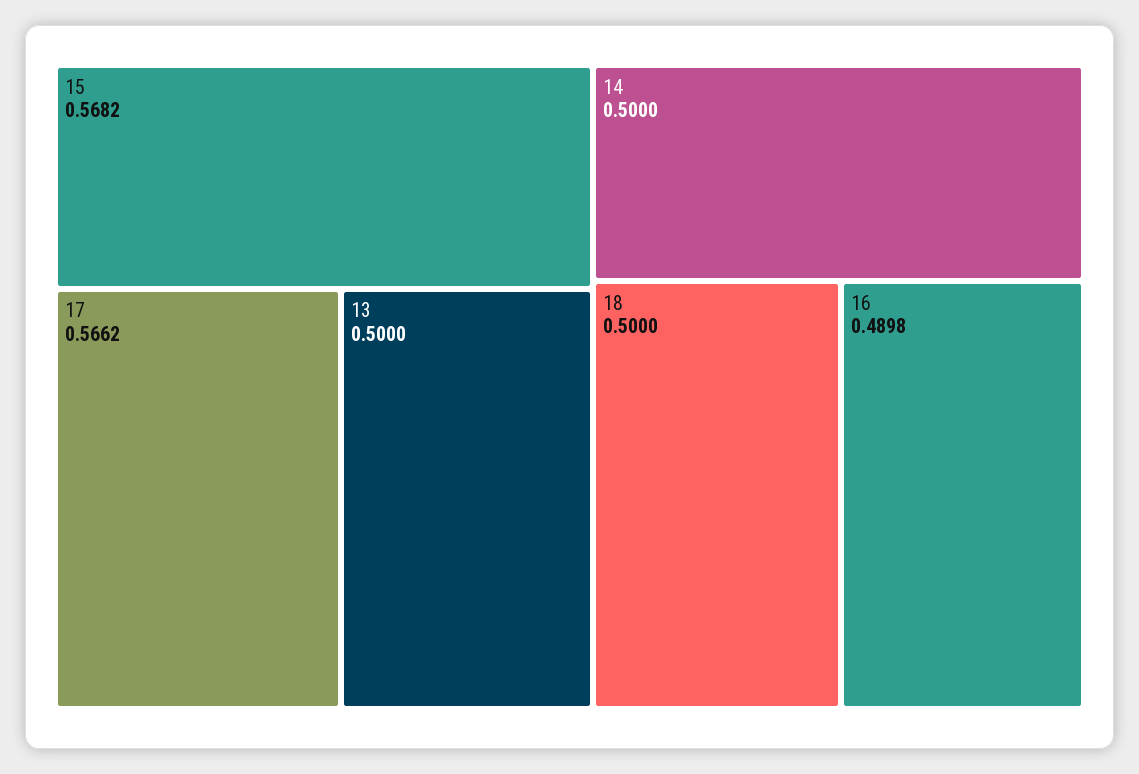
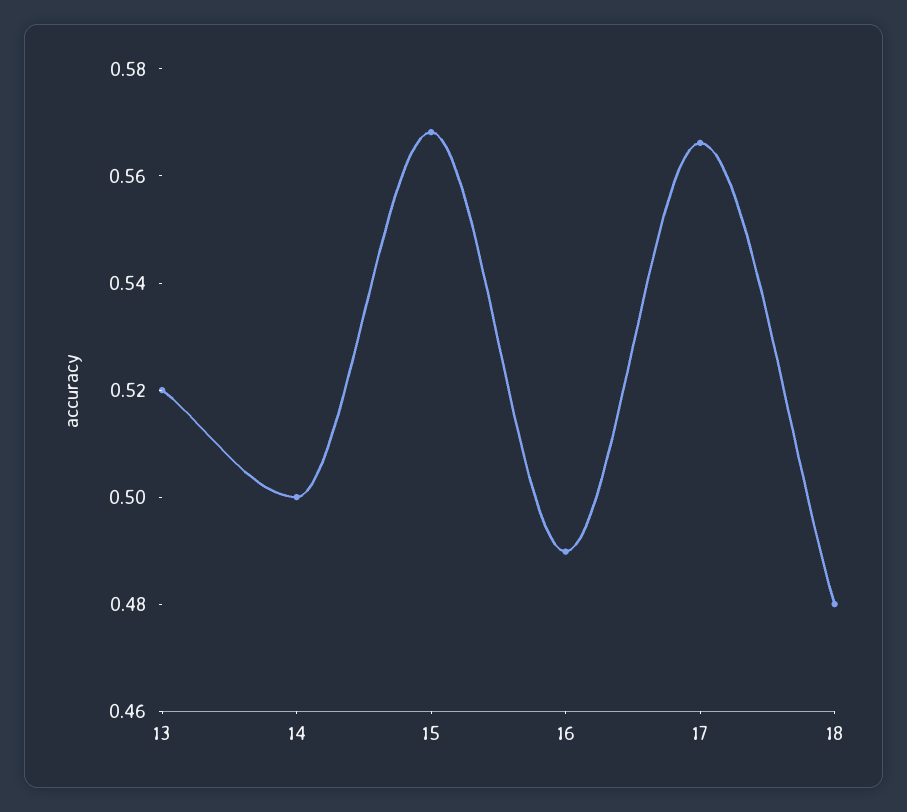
13: 0.5 -> 0.52
18: 0.5 -> 0.48

